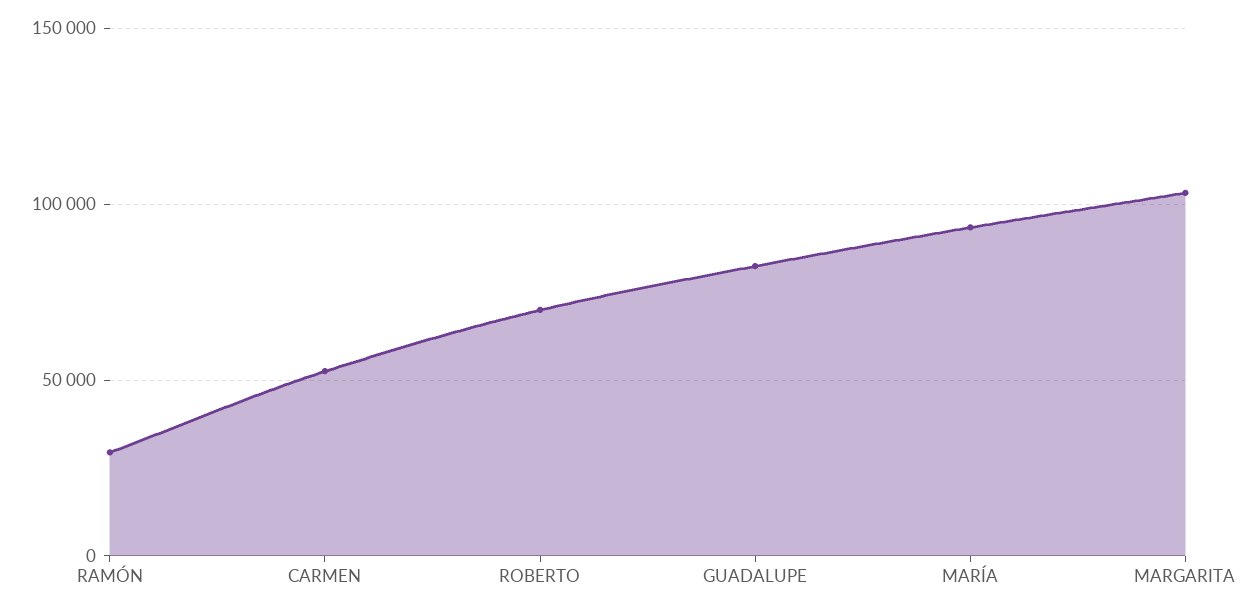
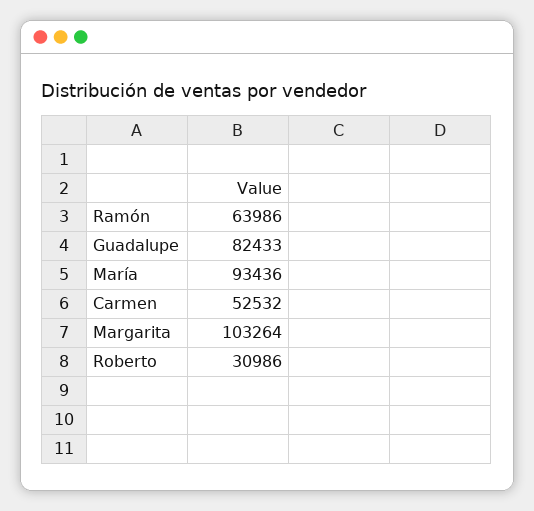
RAMÓN: 30000 -> 63986
ROBERTO: 70000 -> 30986

